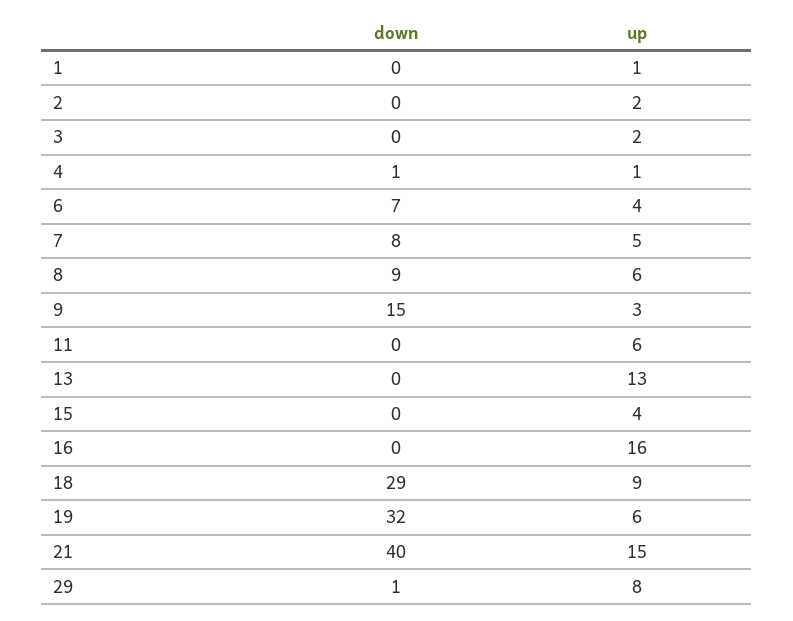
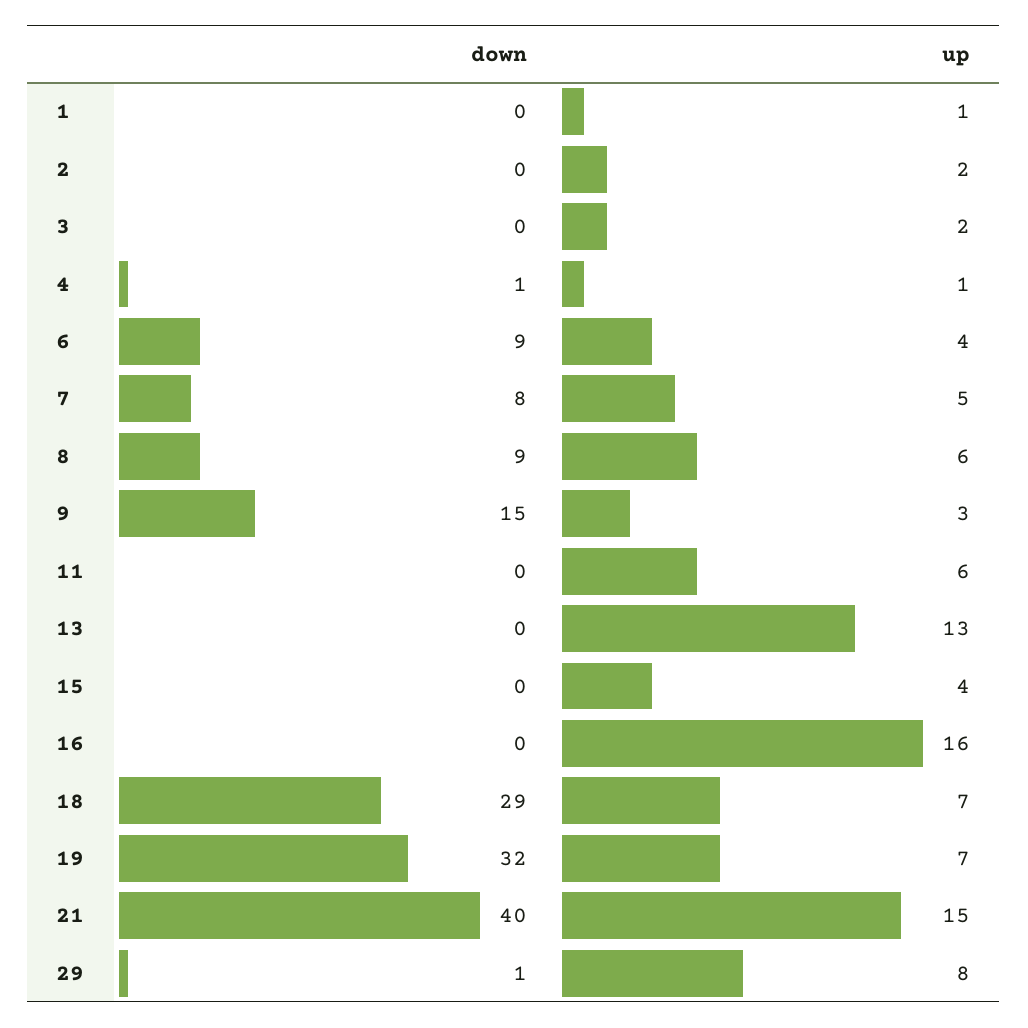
down, 6: 7 -> 9
up, 18: 9 -> 7
up, 19: 6 -> 7

